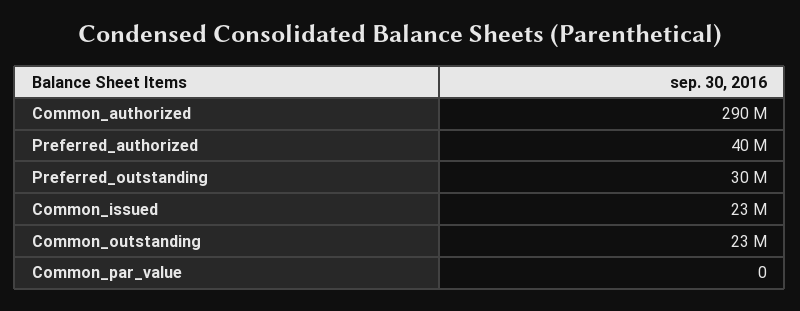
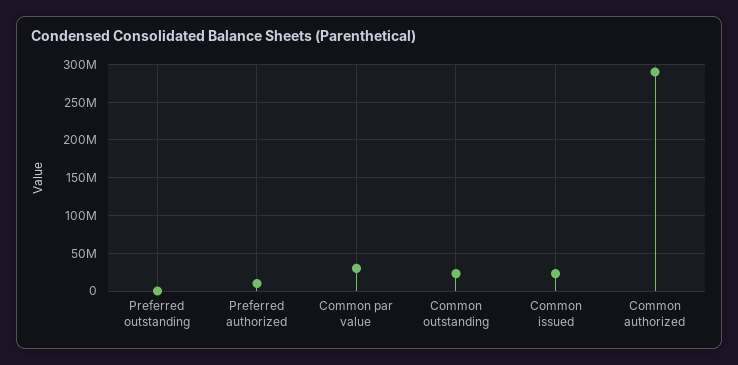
Preferred_authorized: 40000000 -> 10000000
Preferred_outstanding: 30000000 -> 0
Common_par_value: 0 -> 30000000

